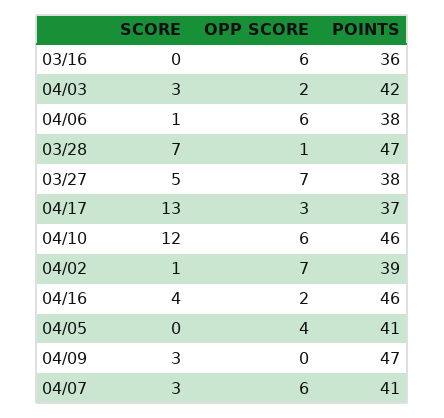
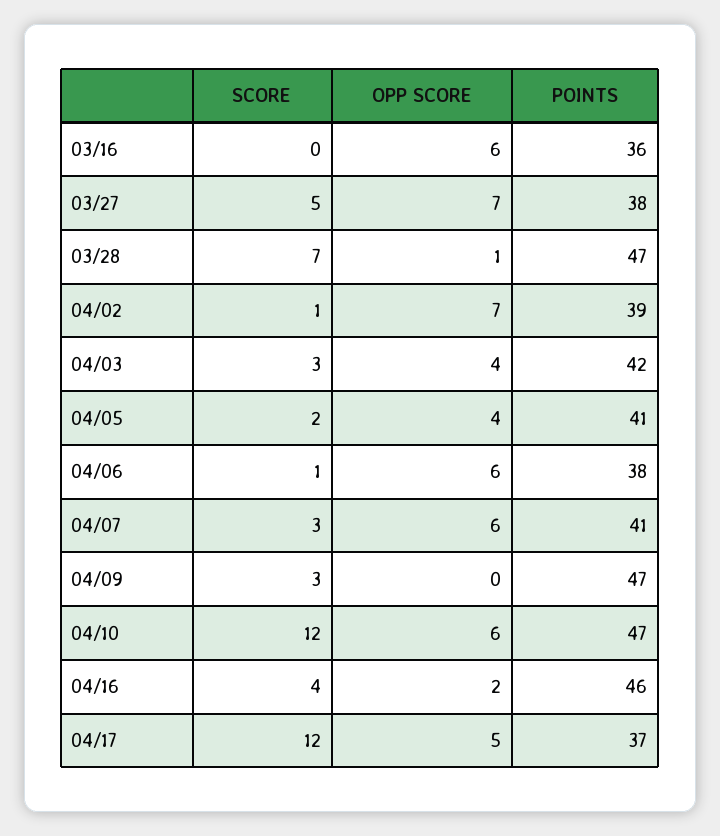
OPP SCORE, 04/03: 2 -> 4
SCORE, 04/17: 13 -> 12
OPP SCORE, 04/17: 3 -> 5
POINTS, 04/10: 46 -> 47
SCORE, 04/05: 0 -> 2

